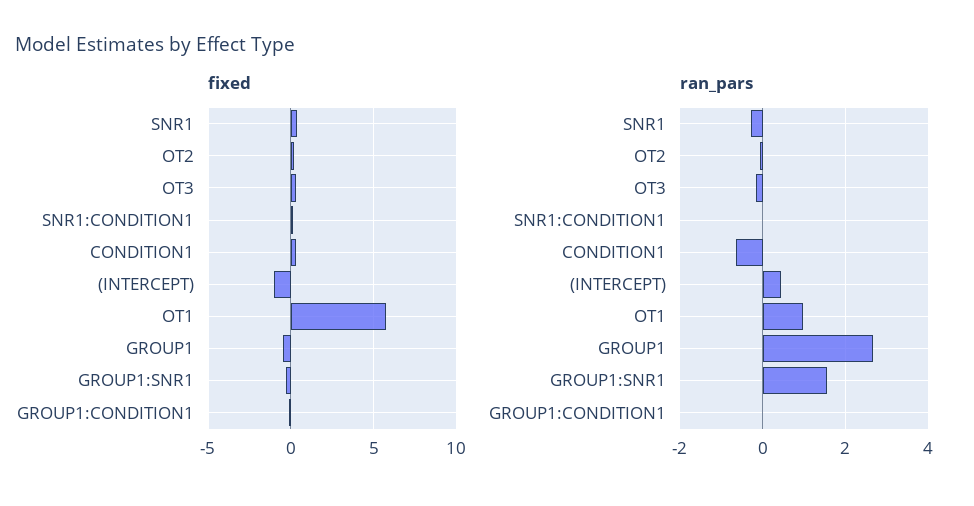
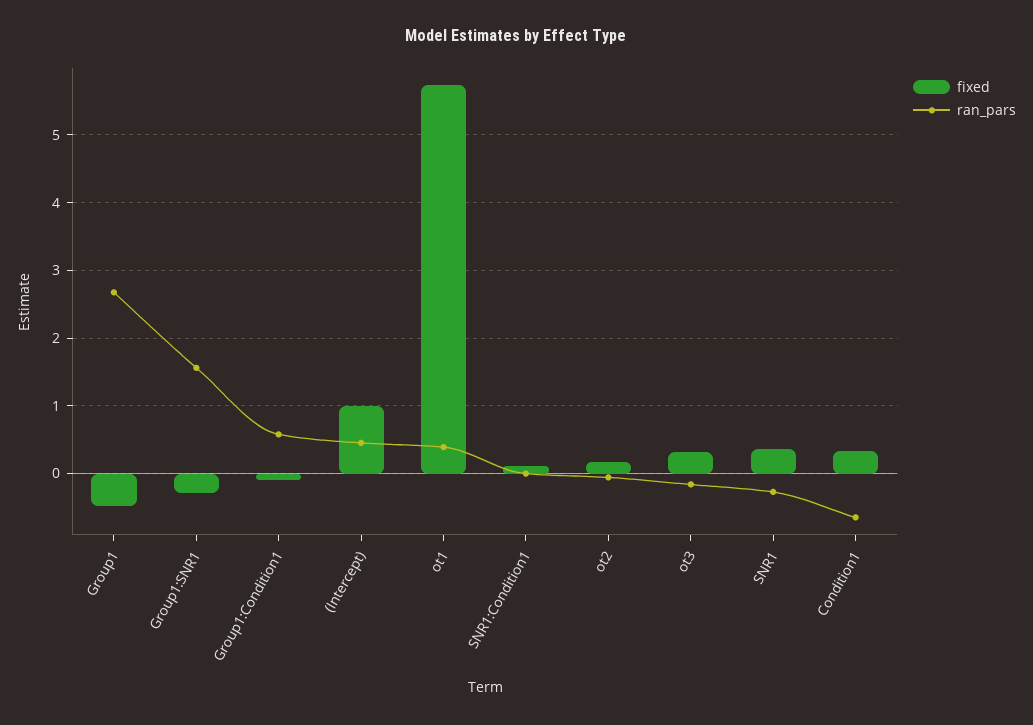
fixed, (INTERCEPT): -1 -> 1
ran_pars, OT1: 1 -> 0.4
ran_pars, GROUP1:CONDITION1: 0 -> 0.6

